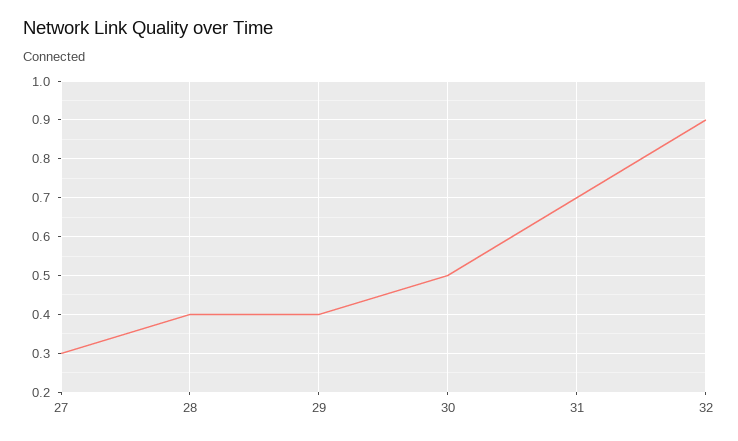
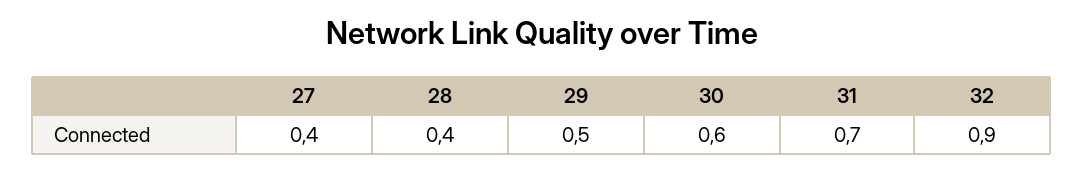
27: 0.3 -> 0.4
29: 0.4 -> 0.5
30: 0.5 -> 0.6

